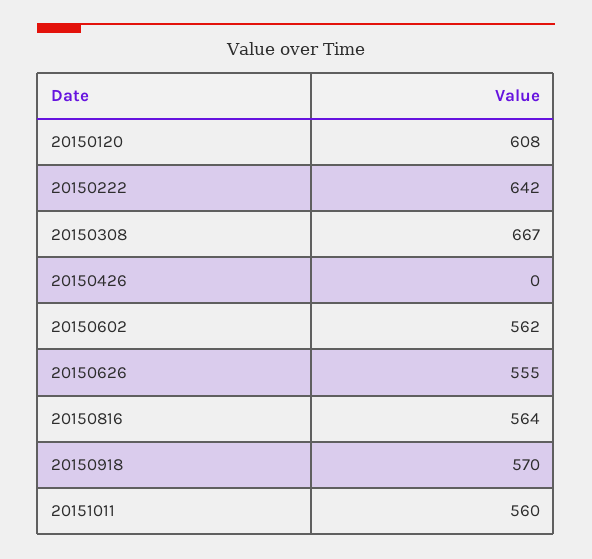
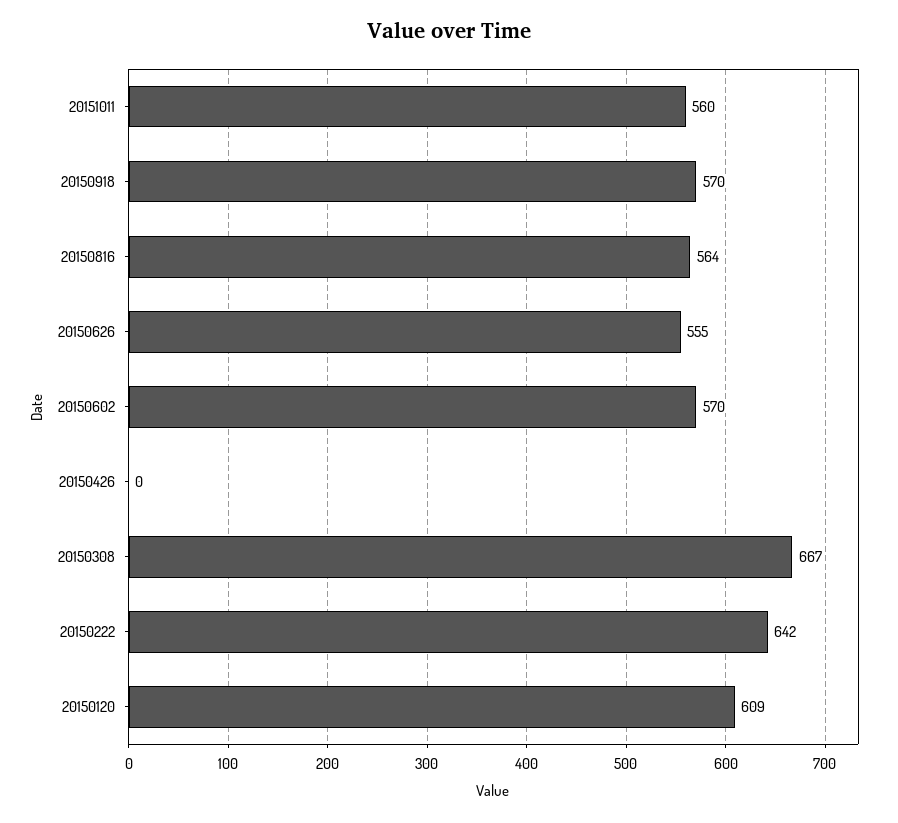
20150120: 608 -> 609
20150602: 562 -> 570

